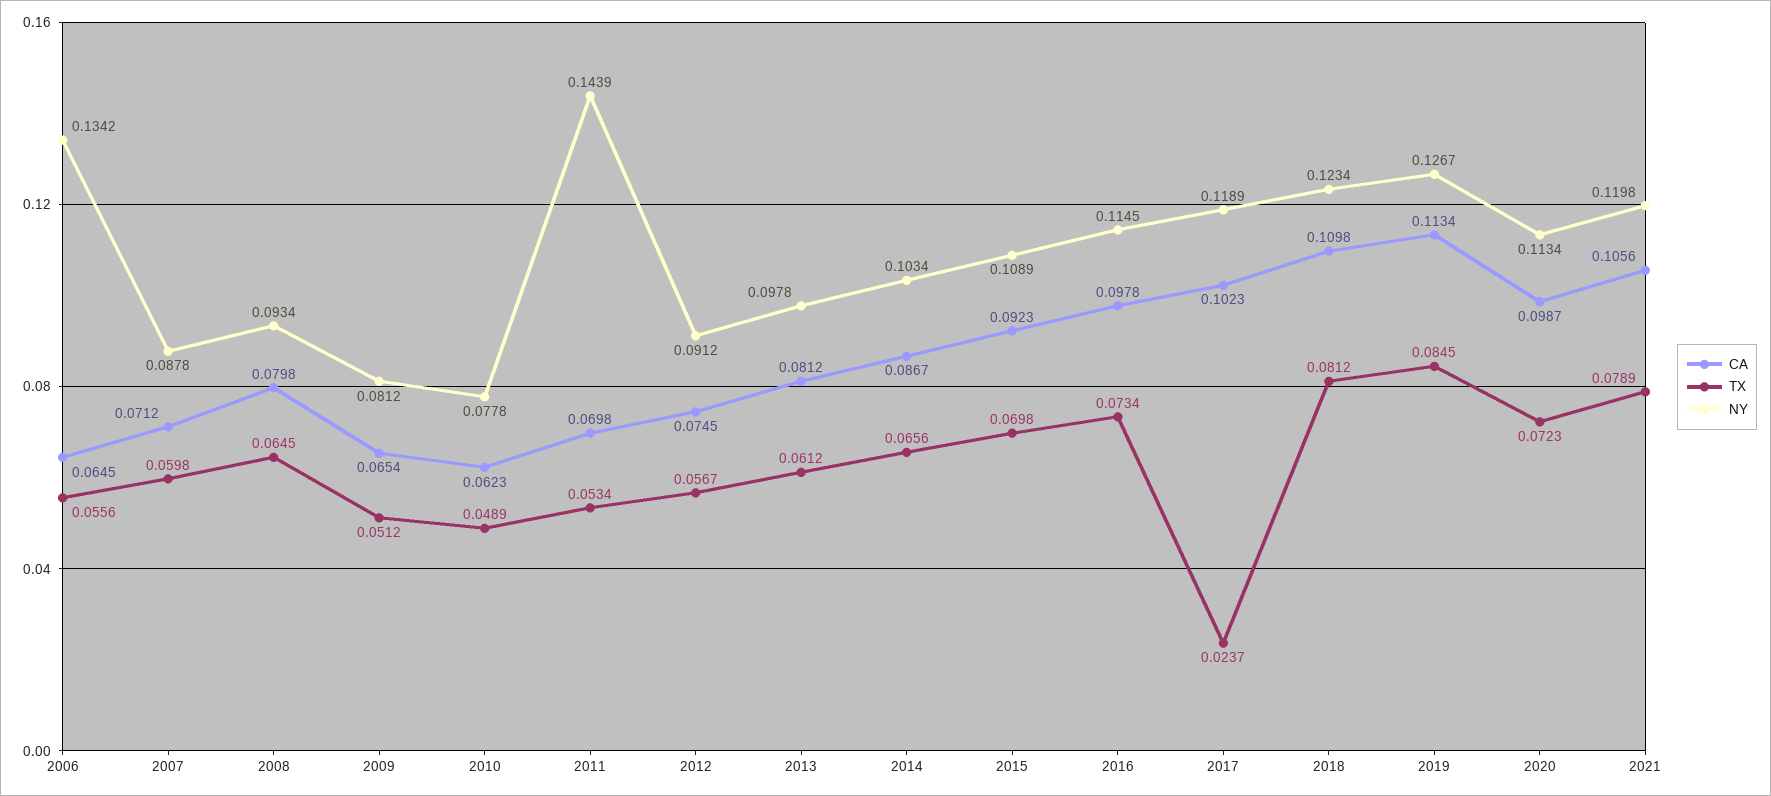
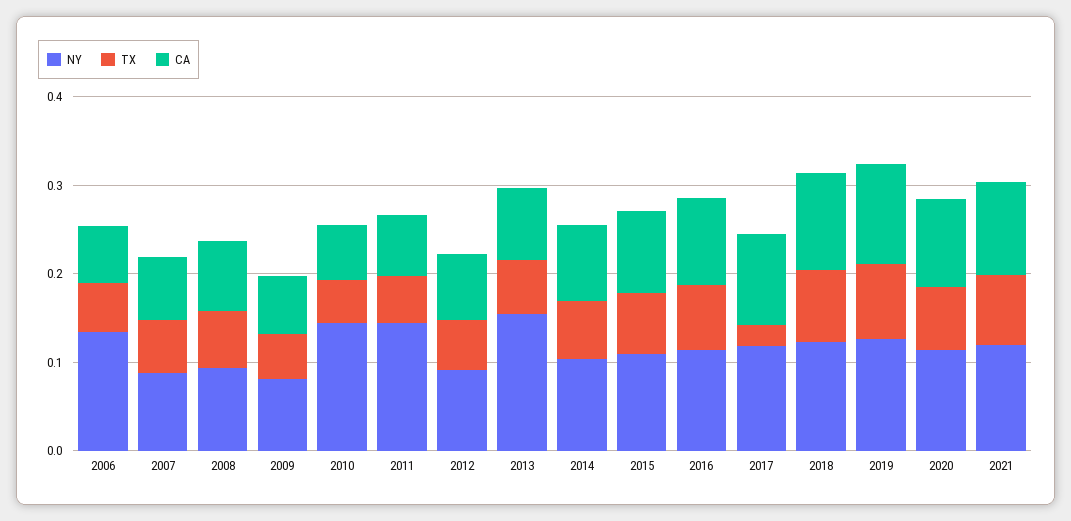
NY, 2010: 0.0778 -> 0.14
NY, 2013: 0.0978 -> 0.16

